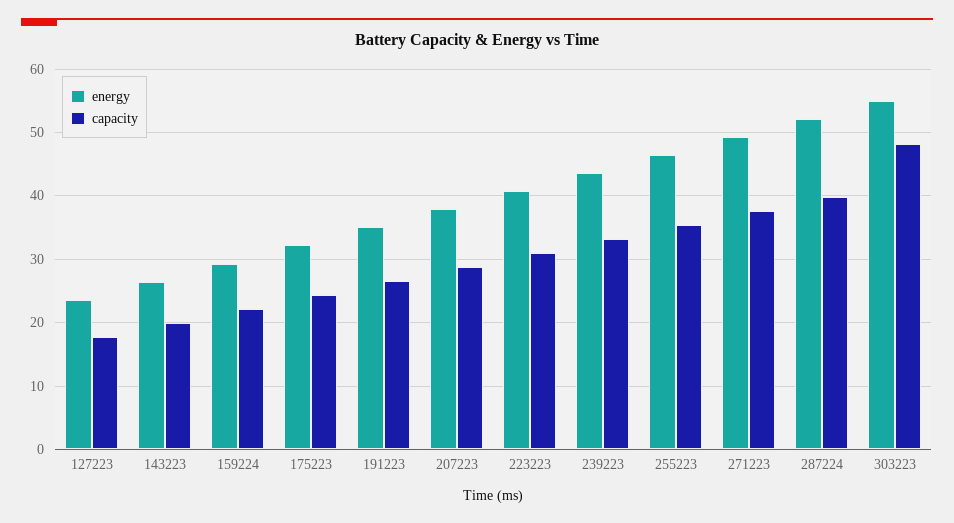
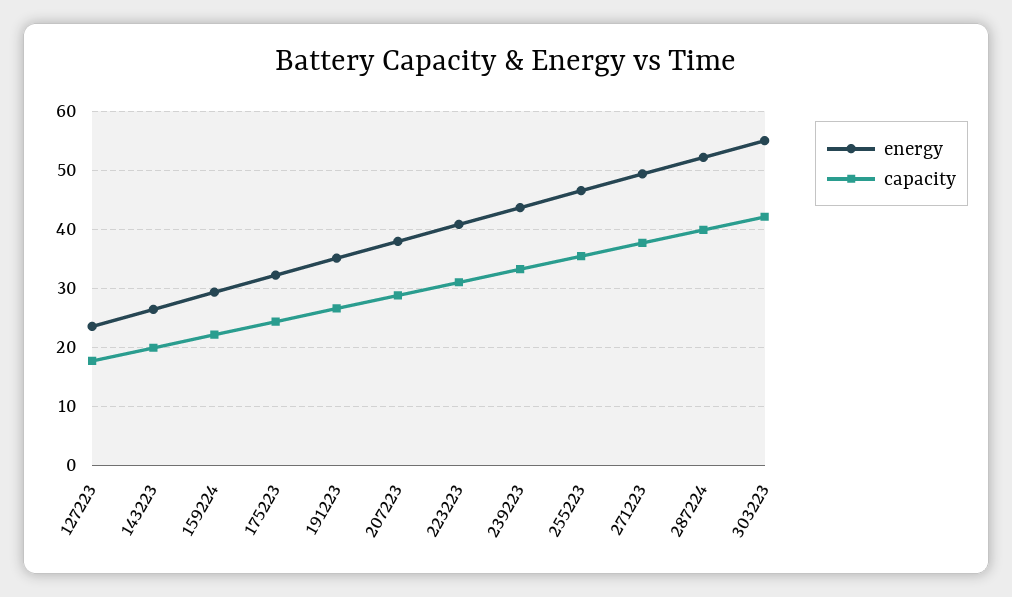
capacity, 303223: 48 -> 42

